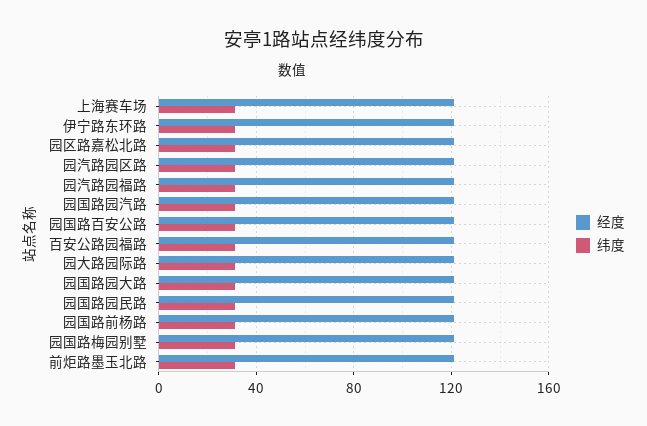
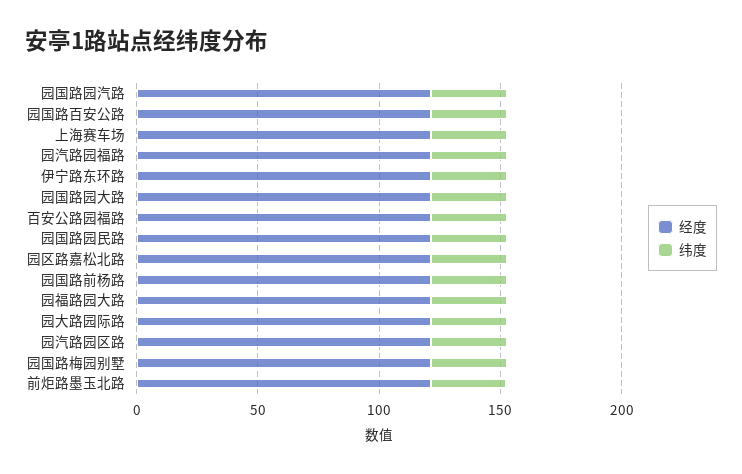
经度, 园福路园大路: none -> 120
纬度, 园福路园大路: none -> 30

